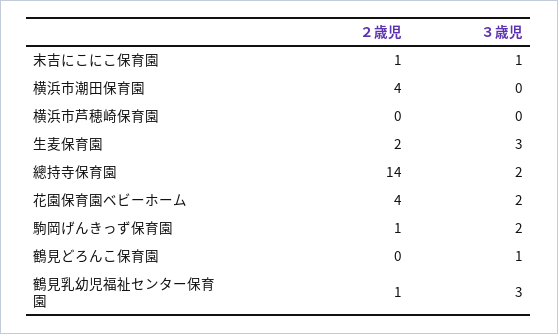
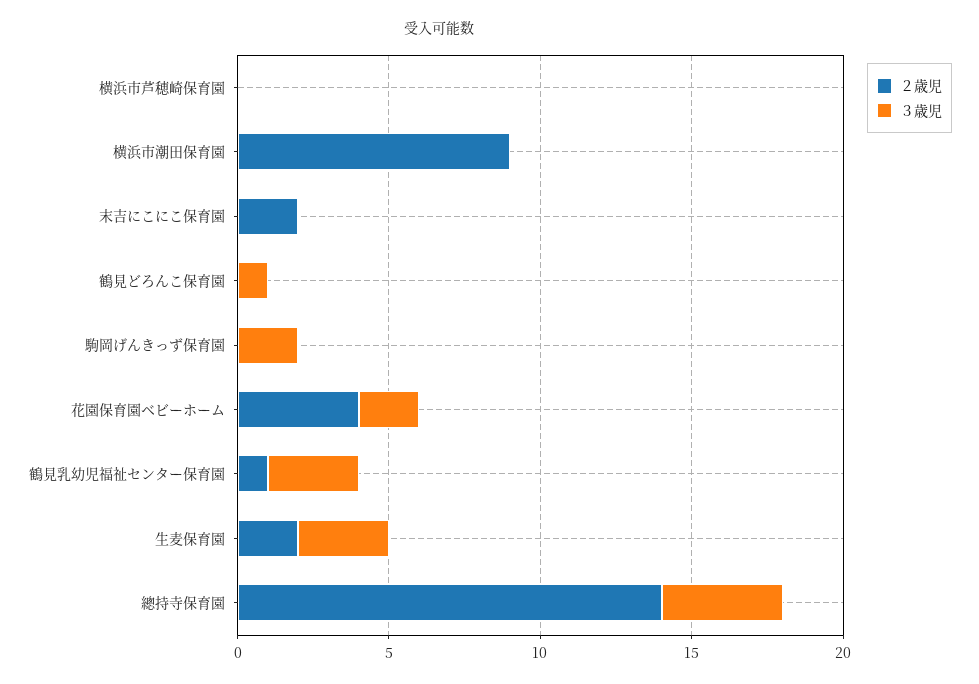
２歳児, 末吉にこにこ保育園: 1 -> 2
３歳児, 末吉にこにこ保育園: 1 -> 0
２歳児, 横浜市潮田保育園: 4 -> 9
３歳児, 總持寺保育園: 2 -> 4
２歳児, 駒岡げんきっず保育園: 1 -> 0

